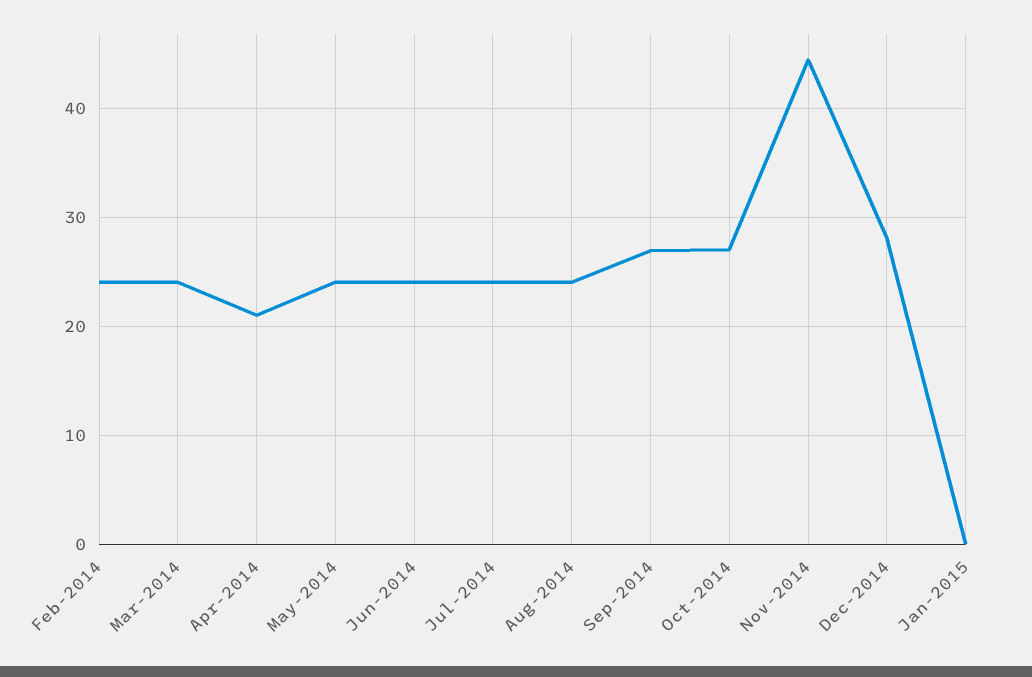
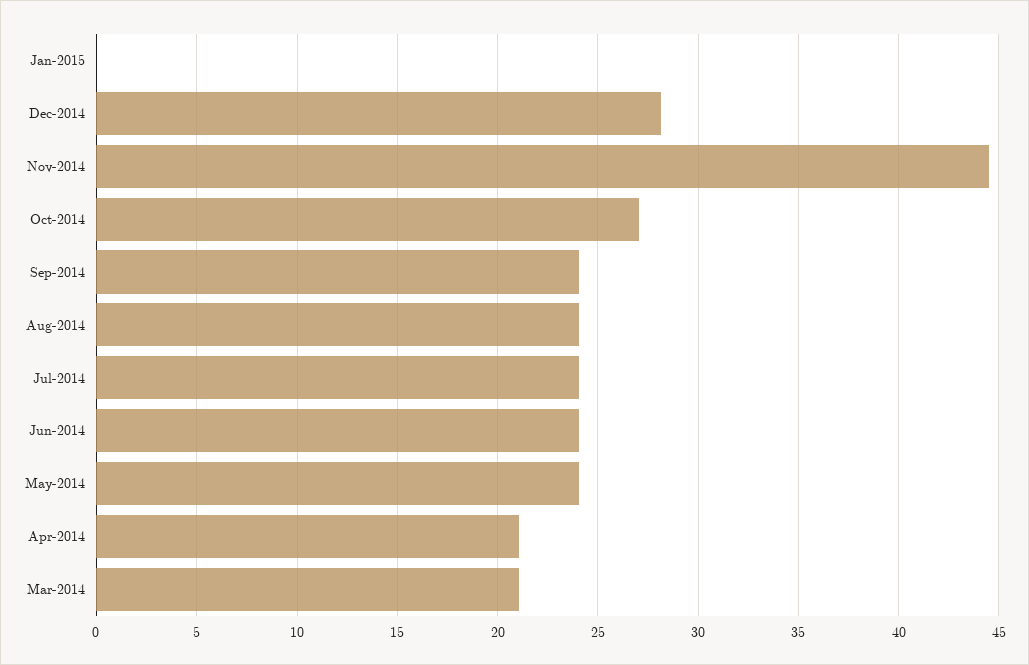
Feb-2014: 24 -> none
Mar-2014: 24 -> 21
Sep-2014: 27 -> 24

